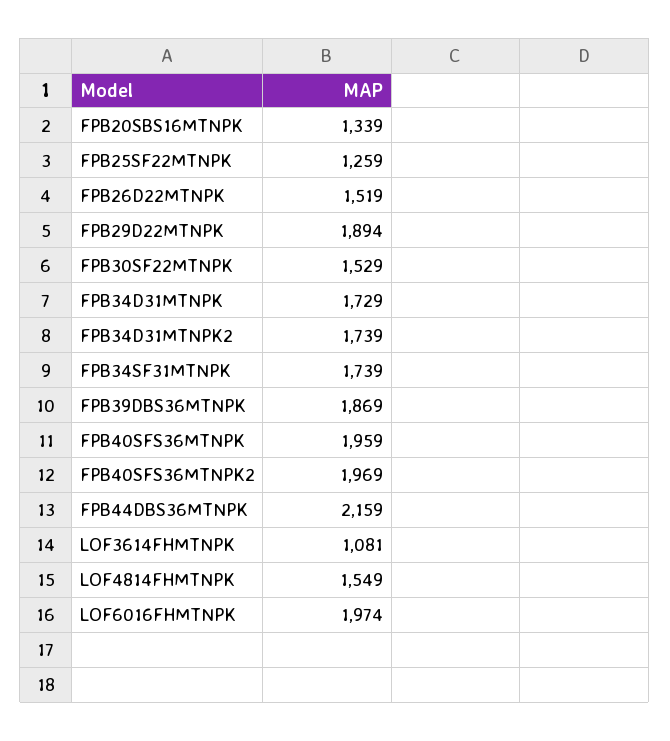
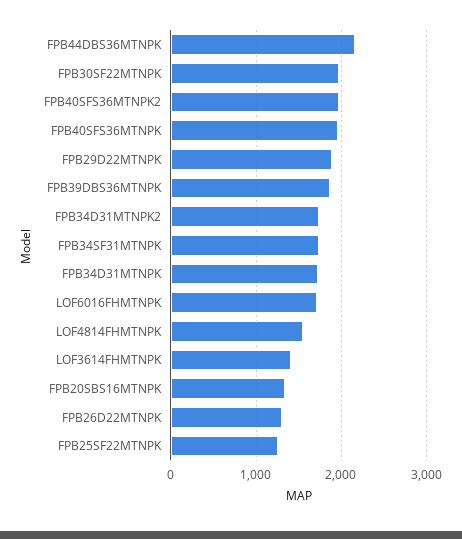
FPB26D22MTNPK: 1519 -> 1300
FPB30SF22MTNPK: 1529 -> 2000
LOF3614FHMTNPK: 1081 -> 1400
LOF6016FHMTNPK: 1974 -> 1700

